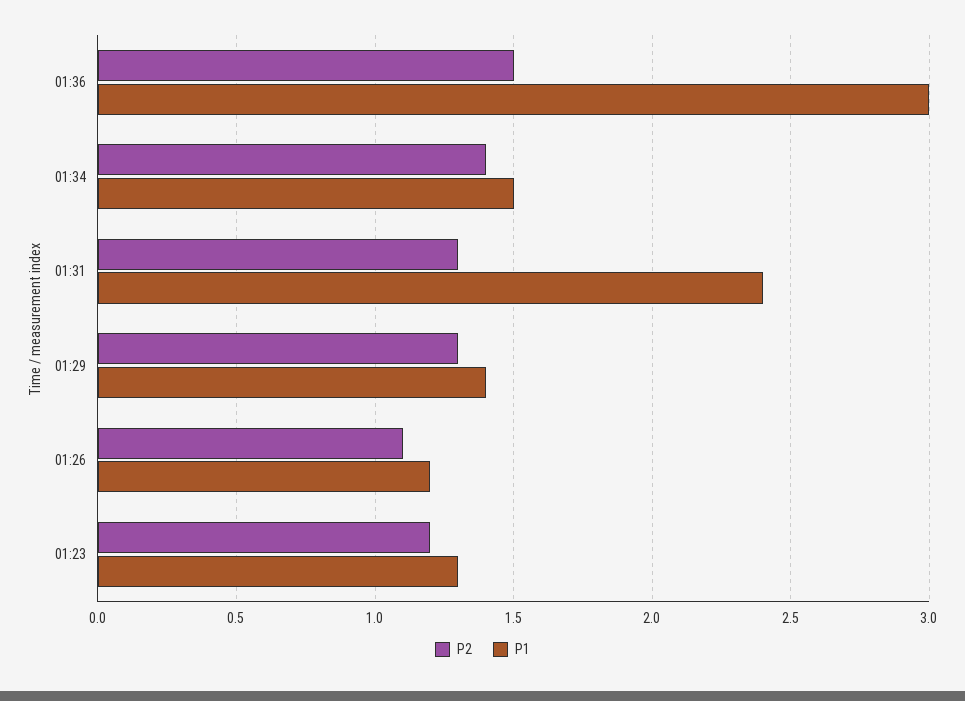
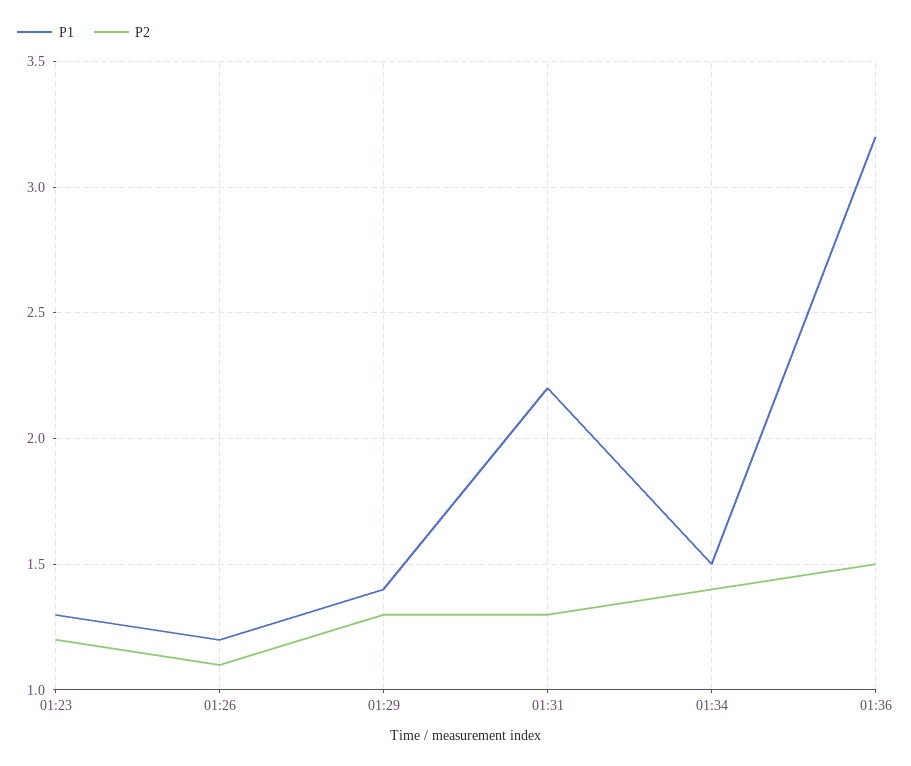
P1, 01:36: 3 -> 3.2
P1, 01:31: 2.4 -> 2.2

